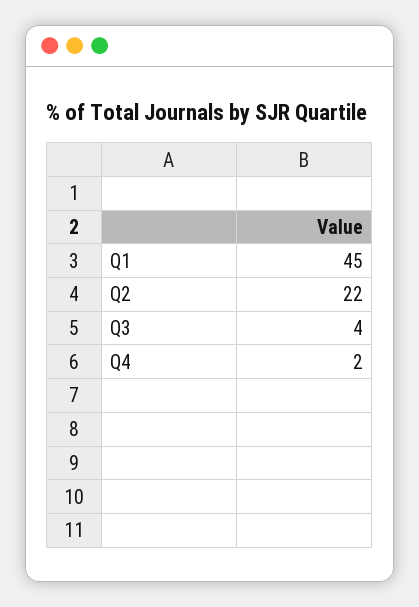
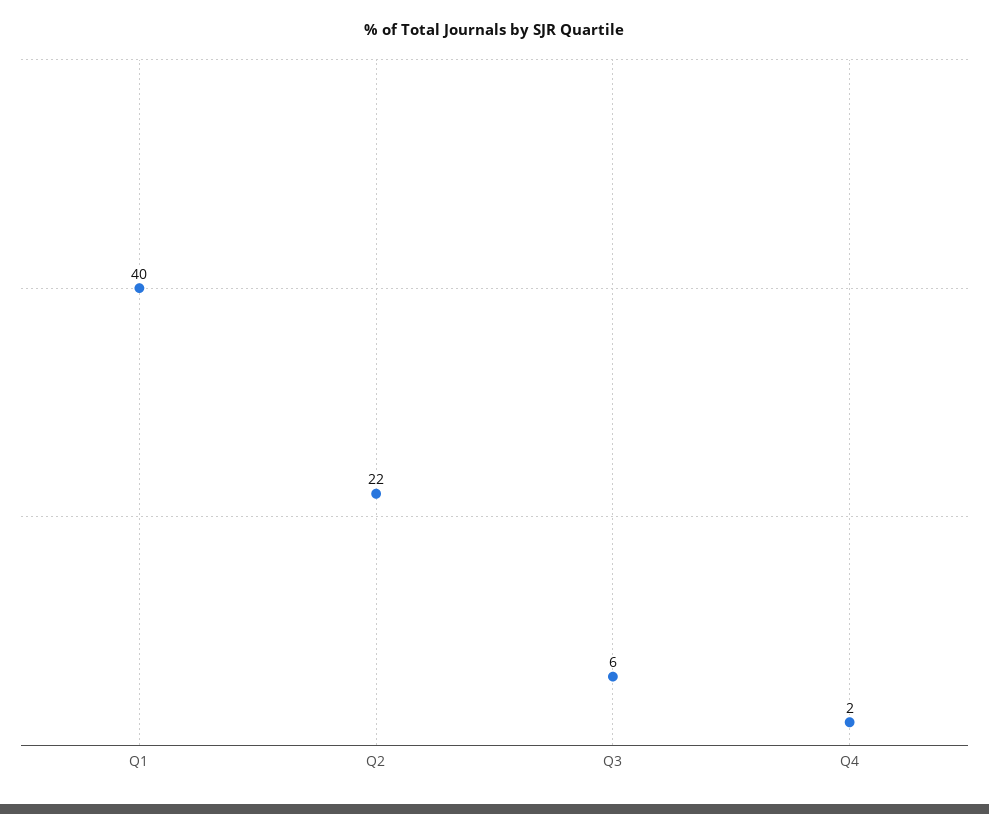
Q1: 45 -> 40
Q3: 4 -> 6

